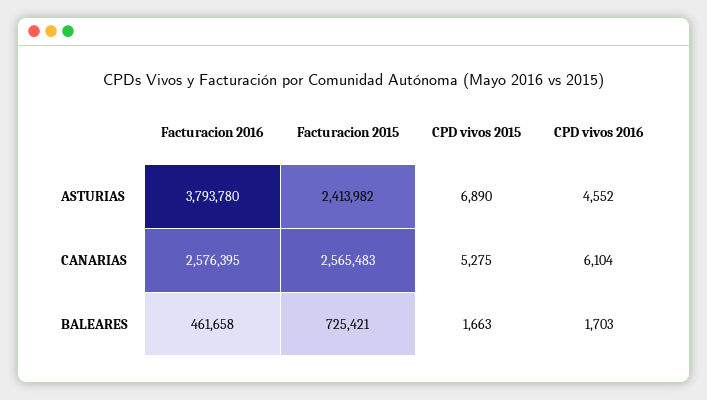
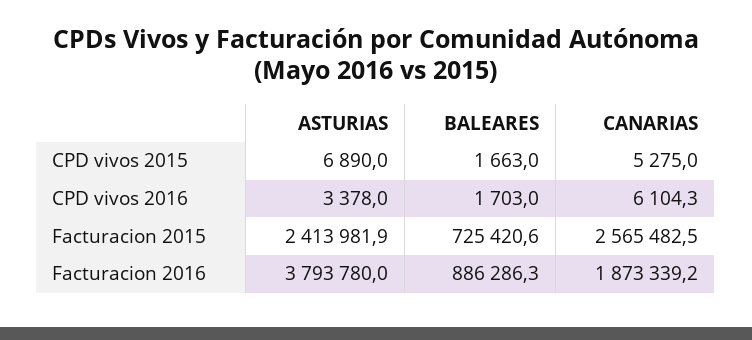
CPD vivos 2016, ASTURIAS: 4552 -> 3378
Facturacion 2016, CANARIAS: 2576395 -> 1873339.2
Facturacion 2016, BALEARES: 461658 -> 886286.3

